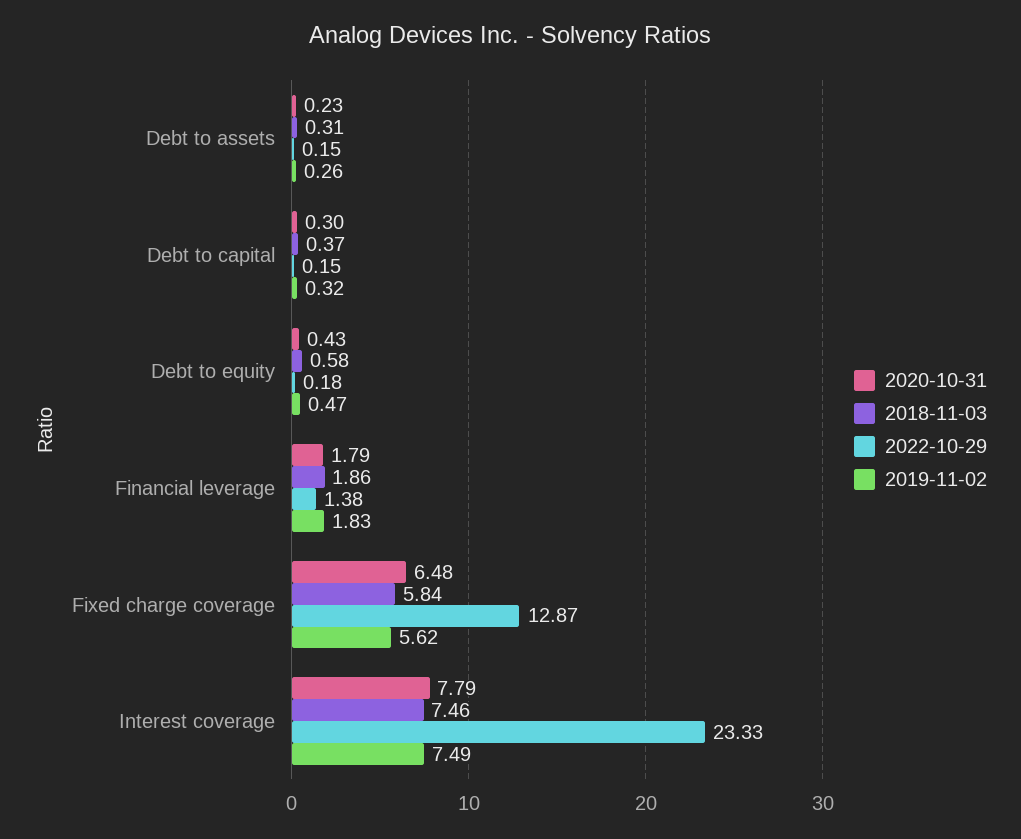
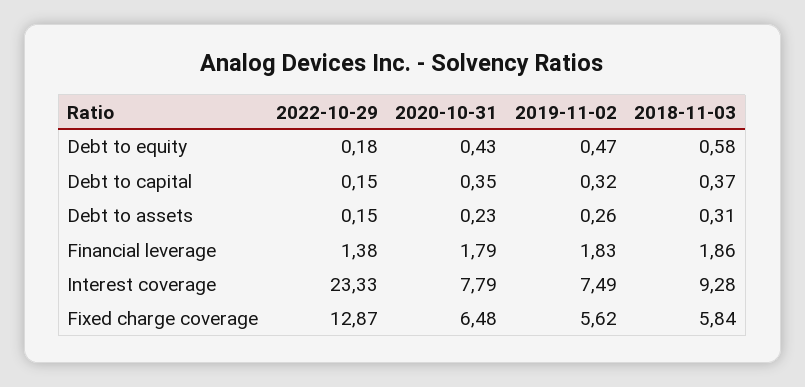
2020-10-31, Debt to capital: 0.3 -> 0.35
2018-11-03, Interest coverage: 7.46 -> 9.28

